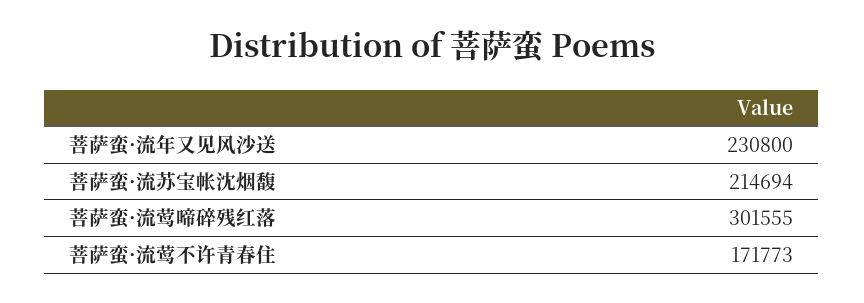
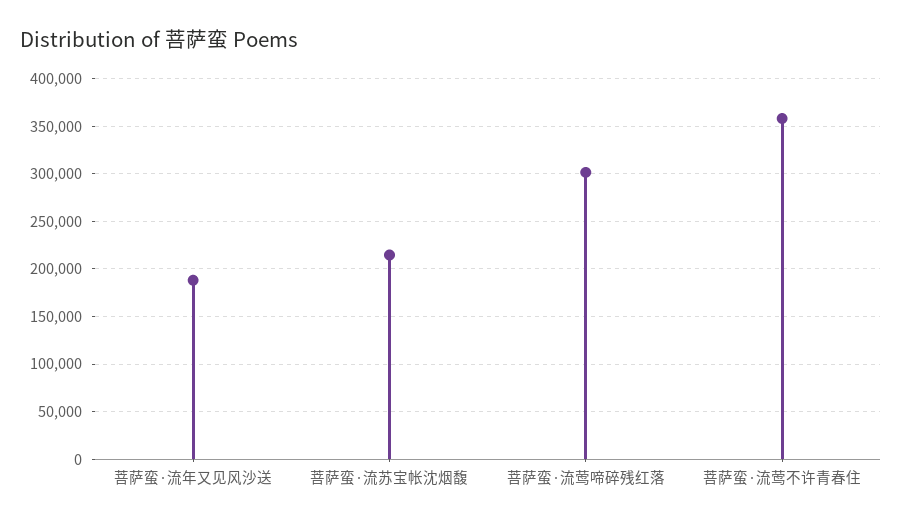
菩萨蛮·流年又见风沙送: 230800 -> 190000
菩萨蛮·流莺不许青春住: 171773 -> 360000

